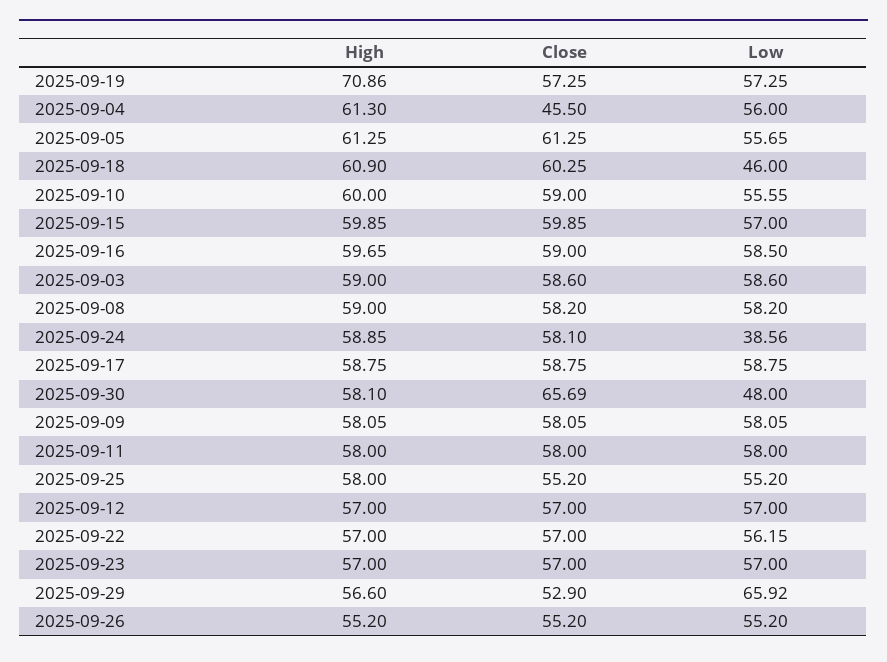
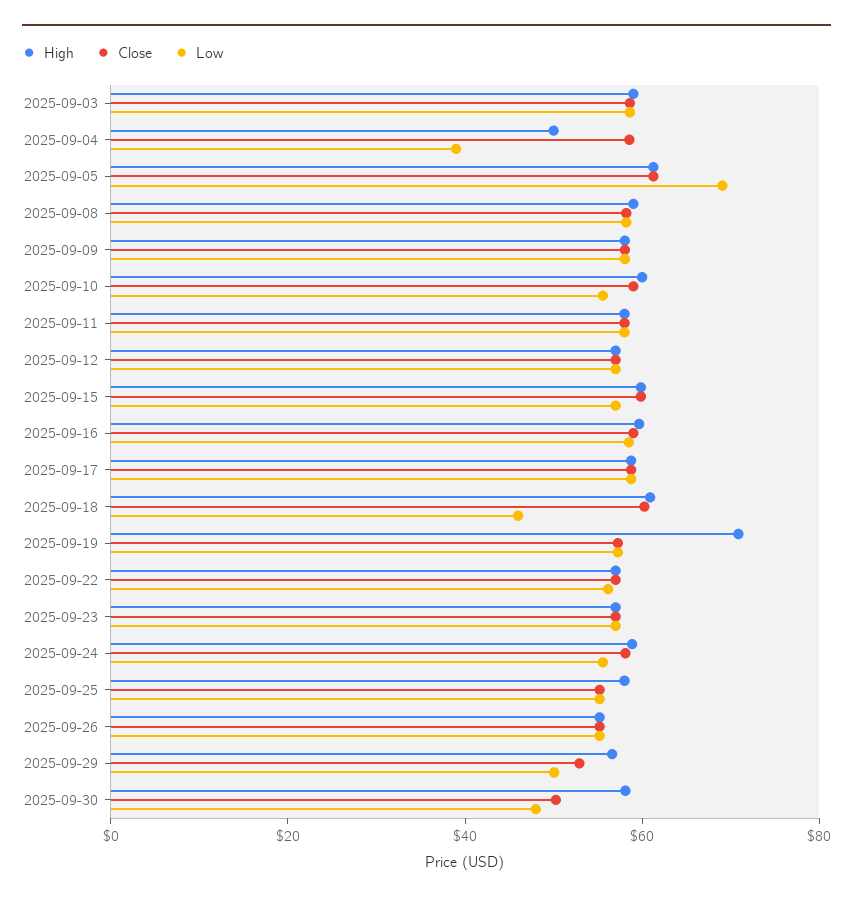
High, 2025-09-04: 61.3 -> 50
Close, 2025-09-04: 45.5 -> 60
Low, 2025-09-04: 56 -> 40
Low, 2025-09-05: 55.65 -> 70
Low, 2025-09-24: 38.56 -> 55
Close, 2025-09-30: 65.69 -> 50
Low, 2025-09-29: 65.92 -> 50

